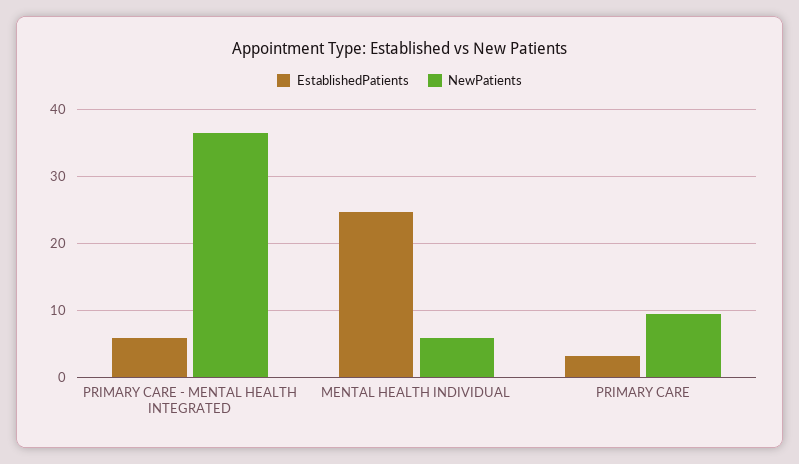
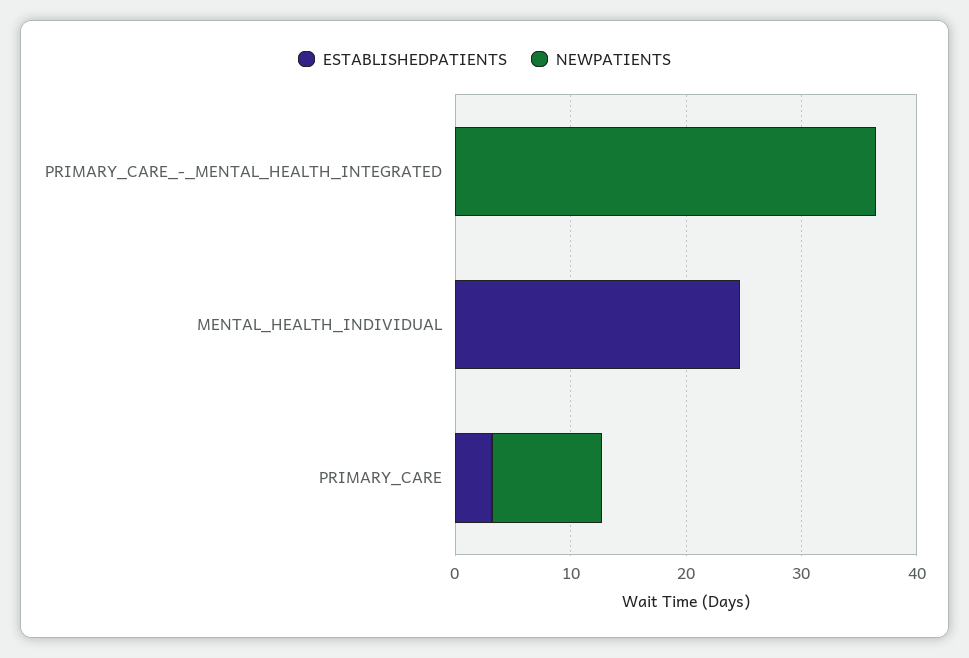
EstablishedPatients, PRIMARY CARE - MENTAL HEALTH INTEGRATED: 6 -> 0
NewPatients, MENTAL HEALTH INDIVIDUAL: 6 -> 0

